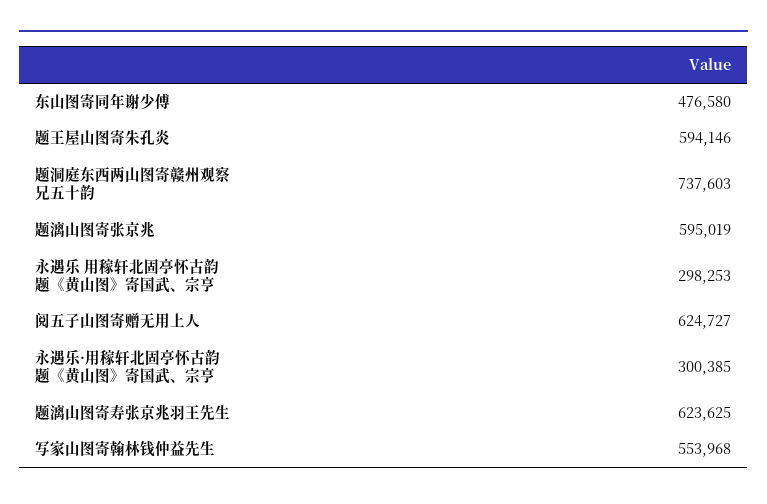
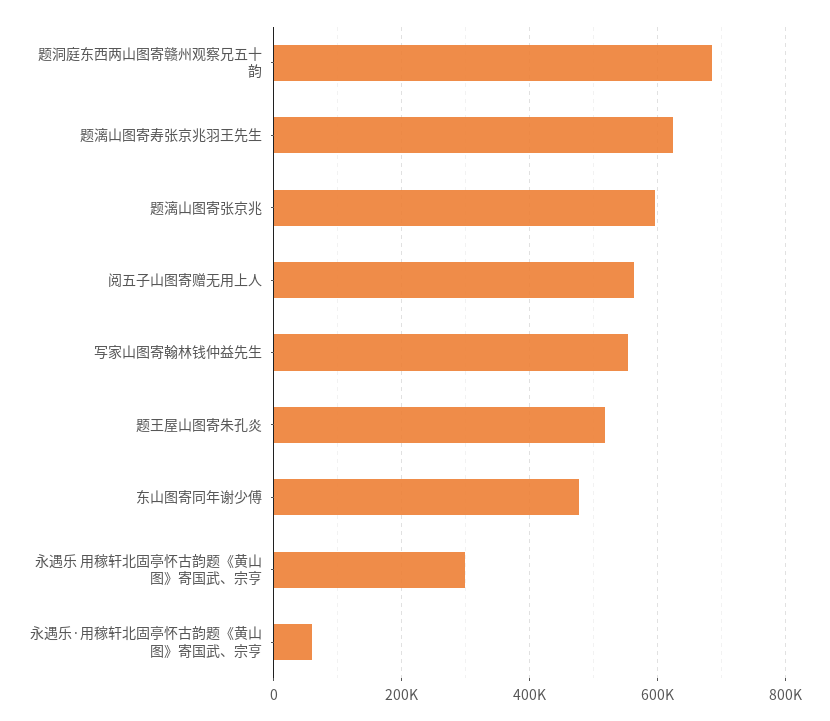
题王屋山图寄朱孔炎: 594146 -> 520000
题洞庭东西两山图寄赣州观察兄五十韵: 737603 -> 680000
阅五子山图寄赠无用上人: 624727 -> 560000
永遇乐·用稼轩北固亭怀古韵题《黄山图》寄国武、宗亨: 300385 -> 60000

